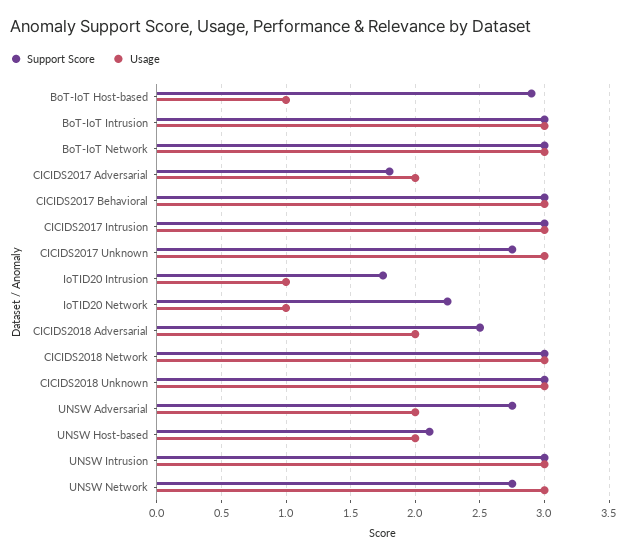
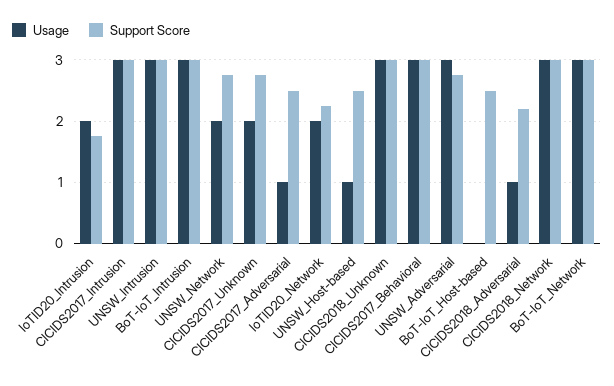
Support Score, BoT-IoT Host-based: 2.9 -> 2.5
Usage, BoT-IoT Host-based: 1 -> 0
Support Score, CICIDS2017 Adversarial: 1.8 -> 2.5
Usage, CICIDS2017 Adversarial: 2 -> 1
Usage, CICIDS2017 Unknown: 3 -> 2
Usage, IoTID20 Intrusion: 1 -> 2
Usage, IoTID20 Network: 1 -> 2
Support Score, CICIDS2018 Adversarial: 2.5 -> 2.2
Usage, CICIDS2018 Adversarial: 2 -> 1
Usage, UNSW Adversarial: 2 -> 3
Support Score, UNSW Host-based: 2.1 -> 2.5
Usage, UNSW Host-based: 2 -> 1
Usage, UNSW Network: 3 -> 2

